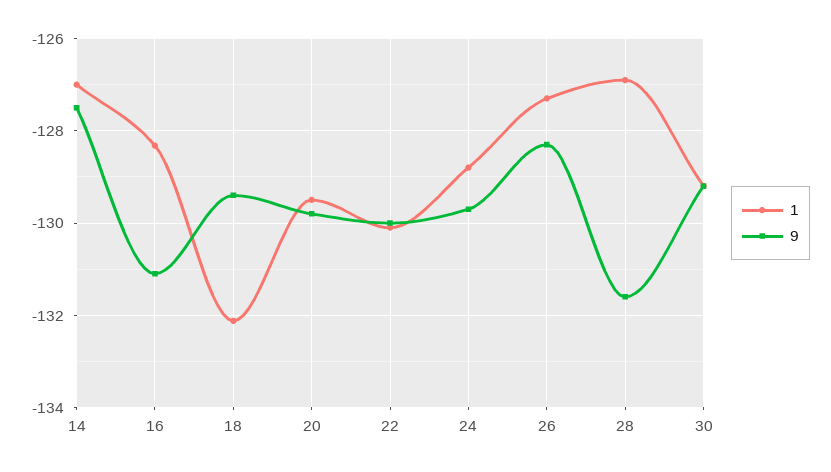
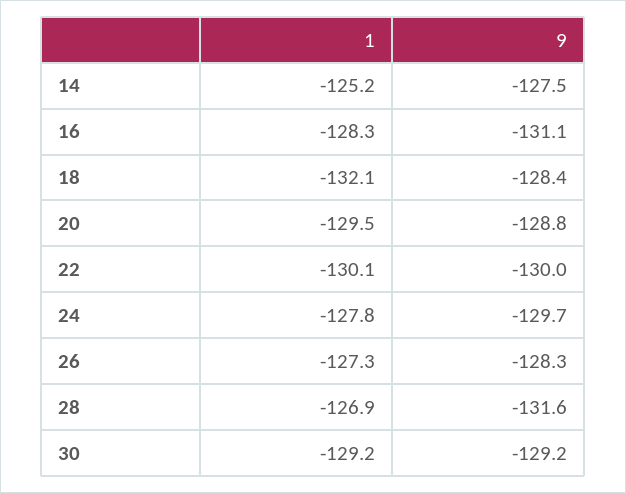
1, 14: -127 -> -125.2
9, 18: -129.4 -> -128.4
9, 20: -129.8 -> -128.8
1, 24: -128.8 -> -127.8

